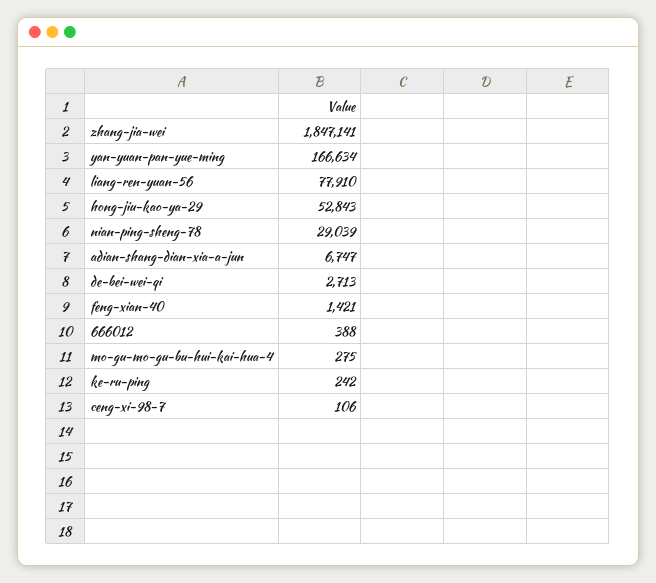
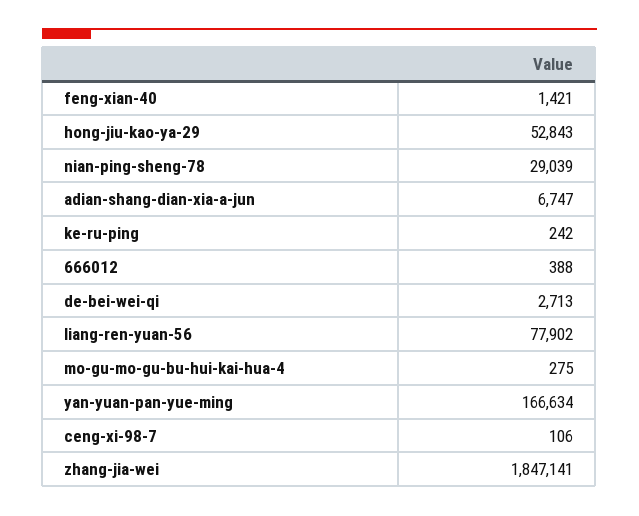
liang-ren-yuan-56: 77910 -> 77902

